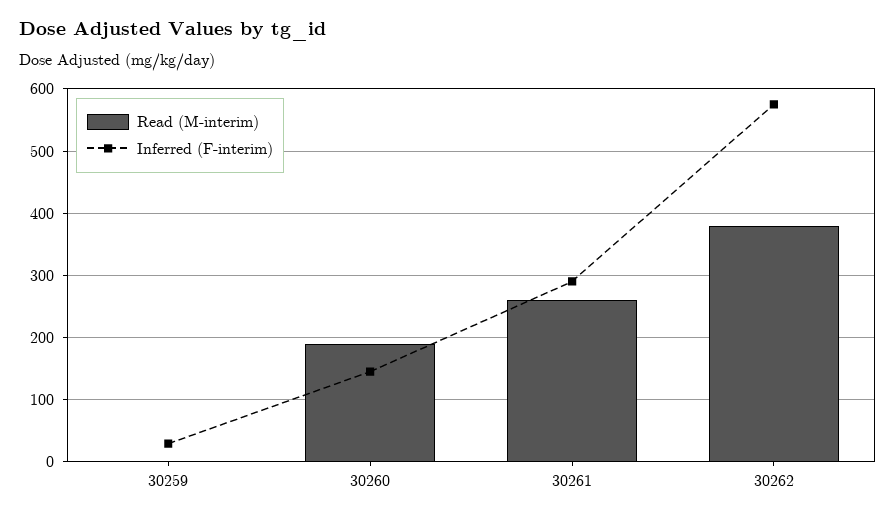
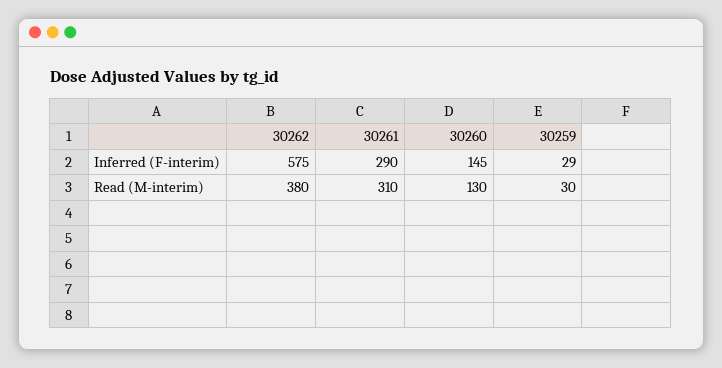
Read (M-interim), 30259: 0 -> 30
Read (M-interim), 30260: 190 -> 130
Read (M-interim), 30261: 260 -> 310

